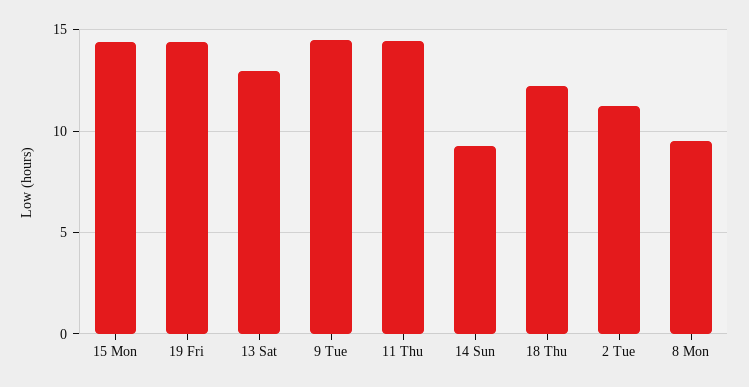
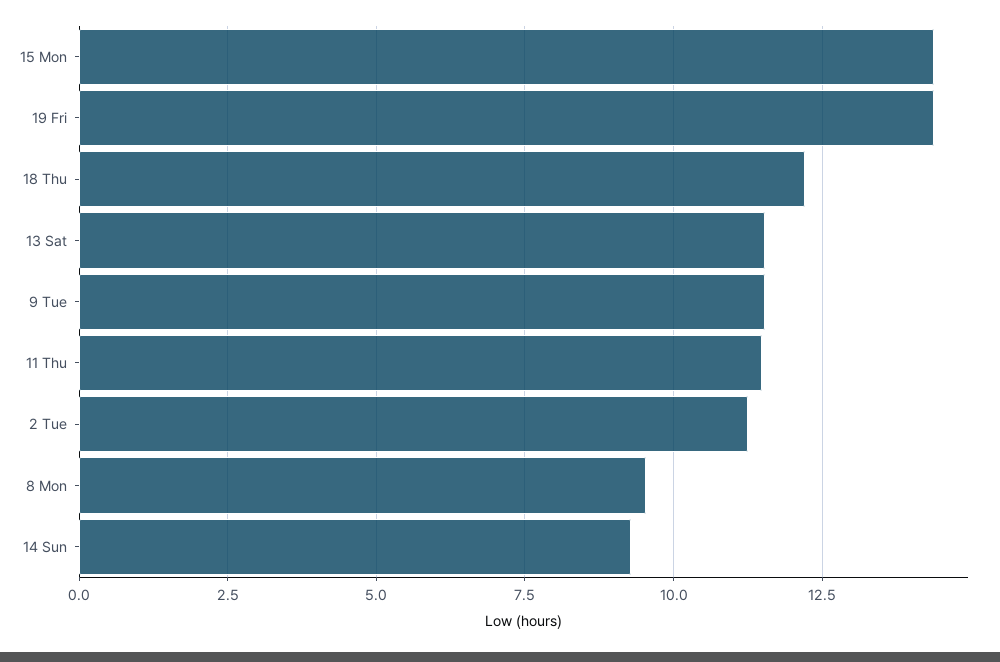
13 Sat: 13 -> 11.5
9 Tue: 14.5 -> 11.5
11 Thu: 14.5 -> 11.5

